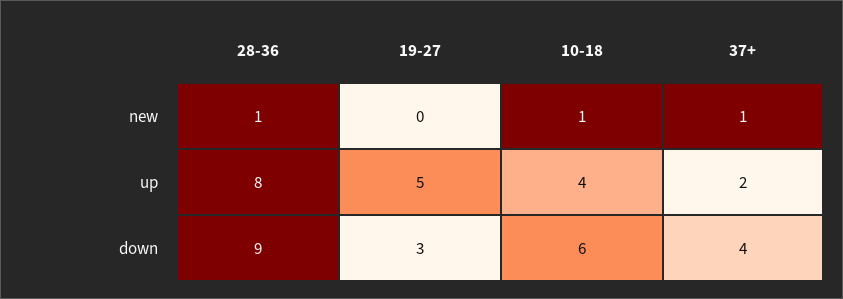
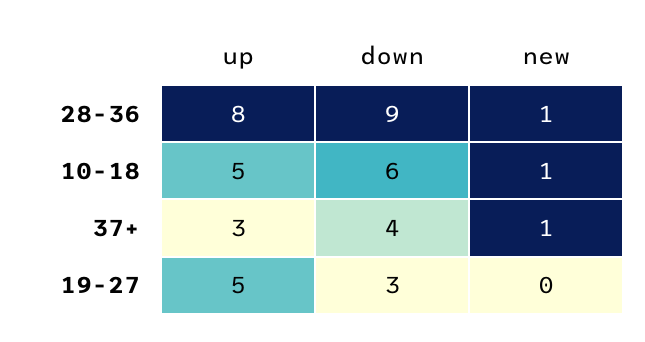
10-18, up: 4 -> 5
37+, up: 2 -> 3

